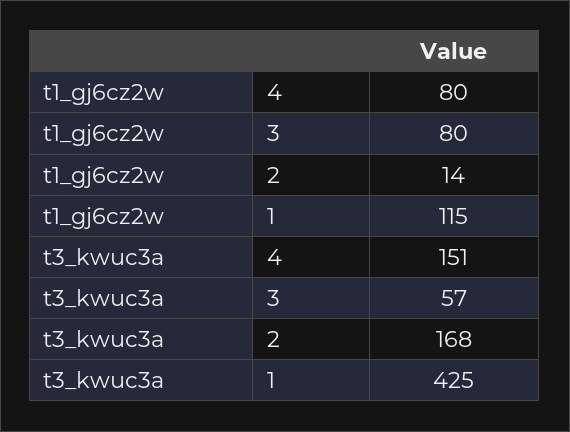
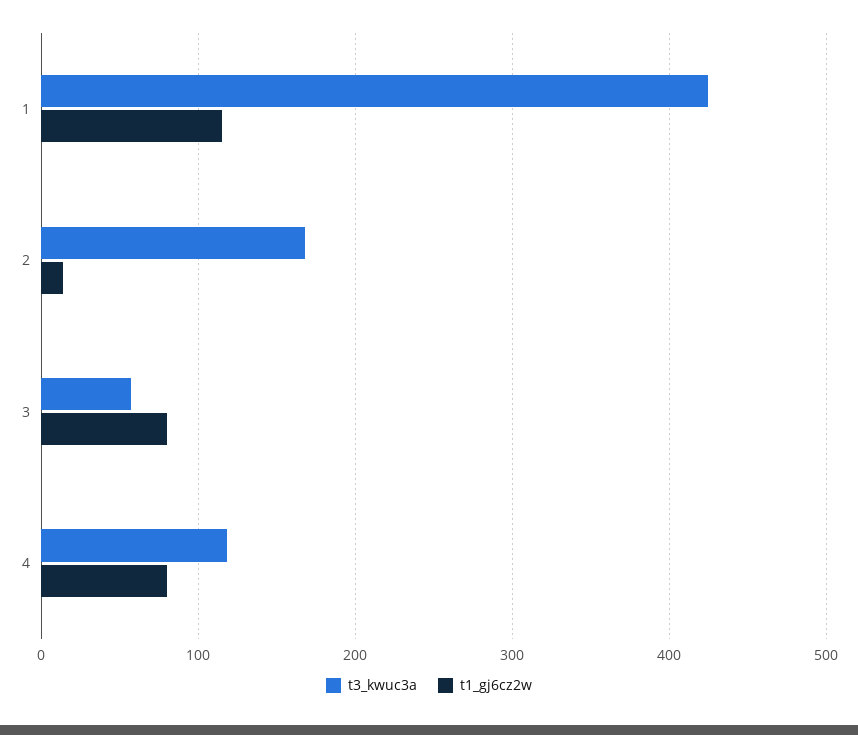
t3_kwuc3a, 4: 151 -> 120

